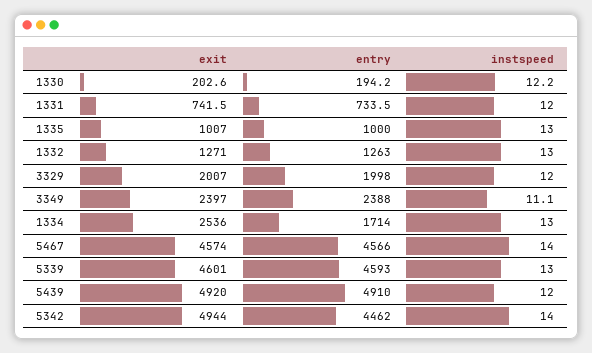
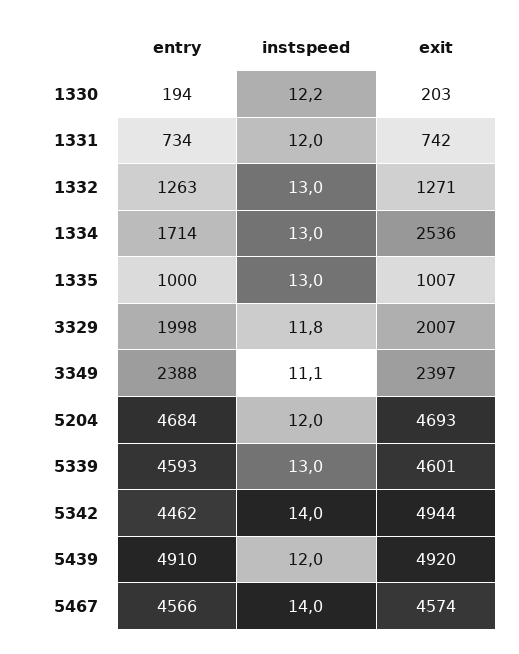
instspeed, 3329: 12 -> 11.8
entry, 5204: none -> 4684
instspeed, 5204: none -> 12
exit, 5204: none -> 4693

